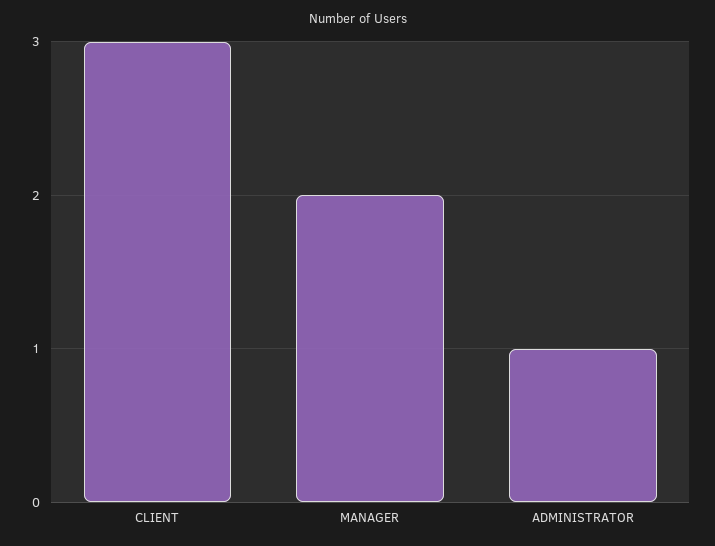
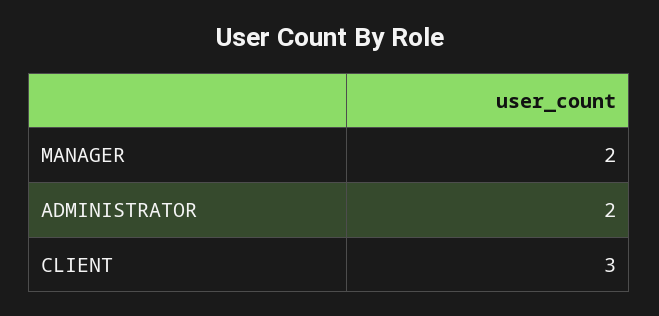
ADMINISTRATOR: 1 -> 2

